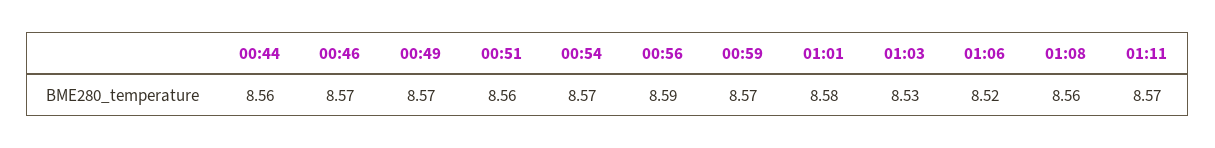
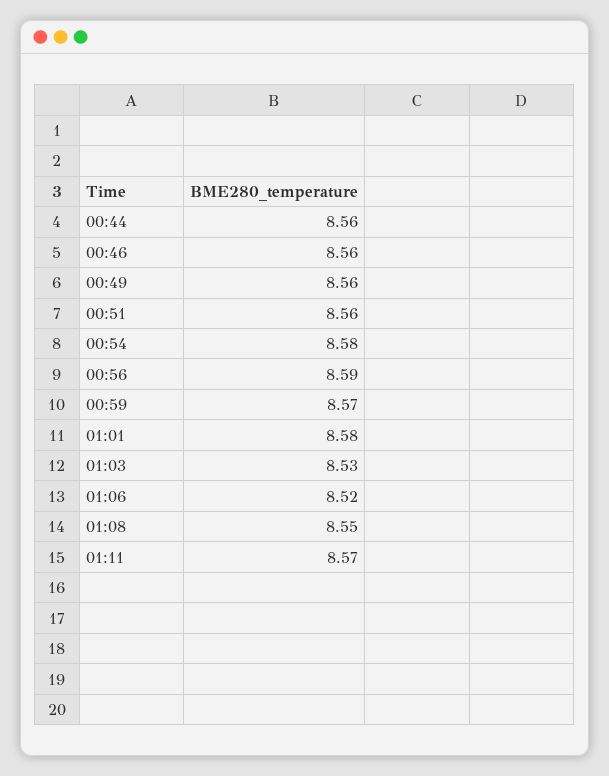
00:46: 8.57 -> 8.56
00:49: 8.57 -> 8.56
00:54: 8.57 -> 8.58
01:08: 8.56 -> 8.55

